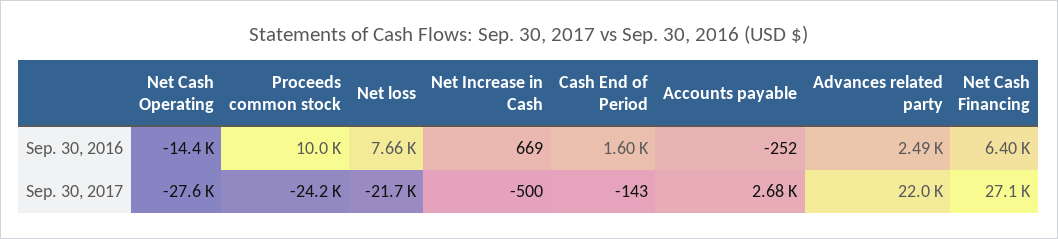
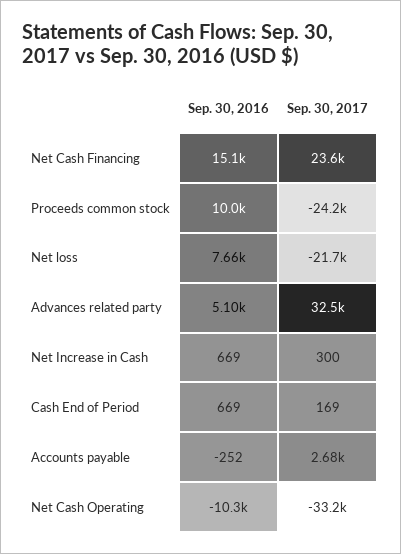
Net Cash Operating, Sep. 30, 2016: -14400 -> -10300
Cash End of Period, Sep. 30, 2016: 1600 -> 669
Advances related party, Sep. 30, 2016: 2490 -> 5100
Net Cash Financing, Sep. 30, 2016: 6400 -> 15100
Net Cash Operating, Sep. 30, 2017: -27600 -> -33200
Net Increase in Cash, Sep. 30, 2017: -500 -> 300
Cash End of Period, Sep. 30, 2017: -143 -> 169
Advances related party, Sep. 30, 2017: 22000 -> 32500
Net Cash Financing, Sep. 30, 2017: 27100 -> 23600

